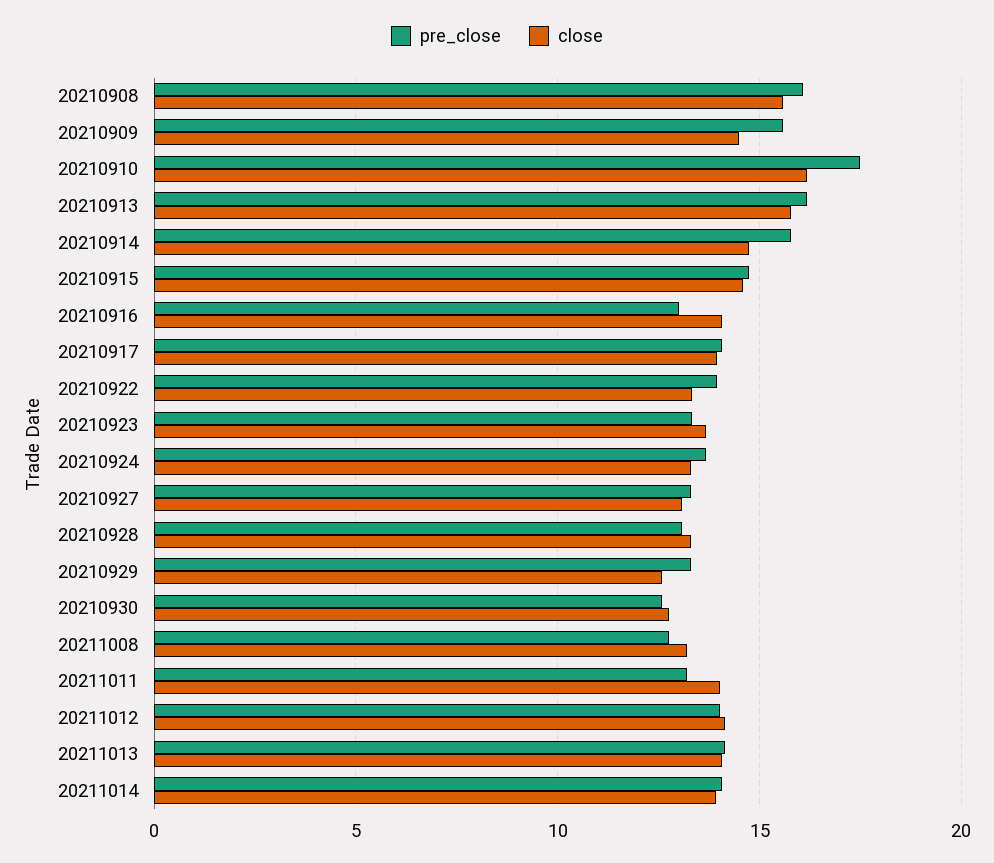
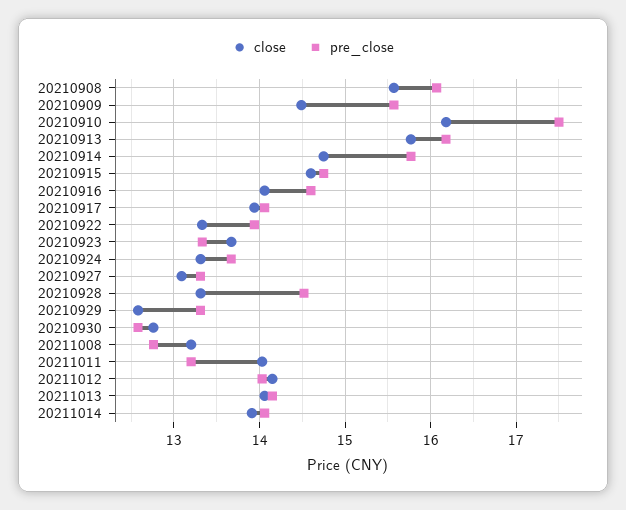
pre_close, 20210916: 13 -> 14.6
pre_close, 20210928: 13 -> 14.5

